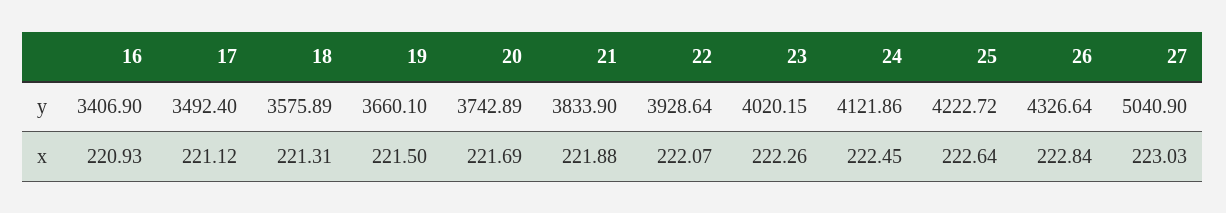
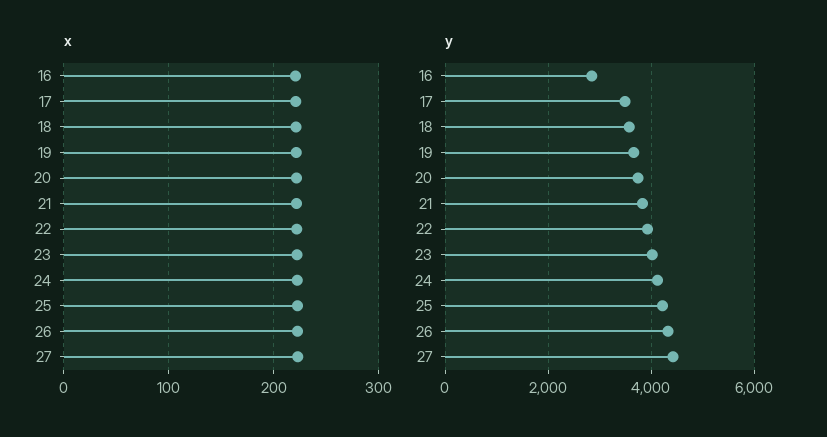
y, 16: 3406.9 -> 2800
y, 27: 5040.9 -> 4400

